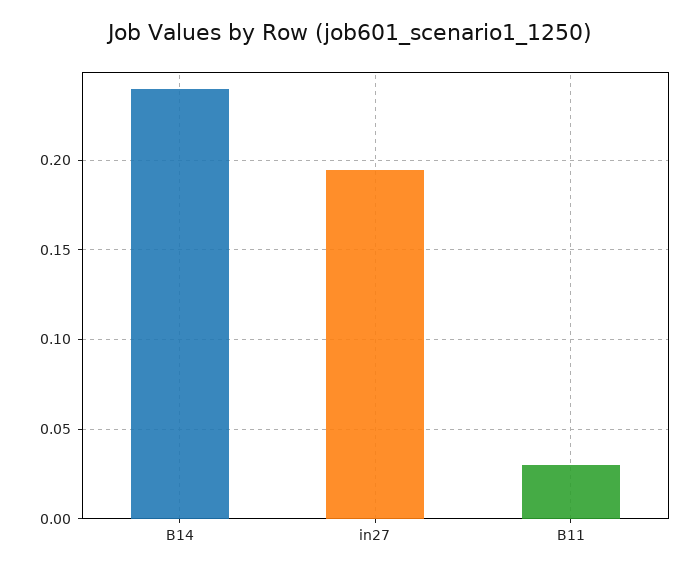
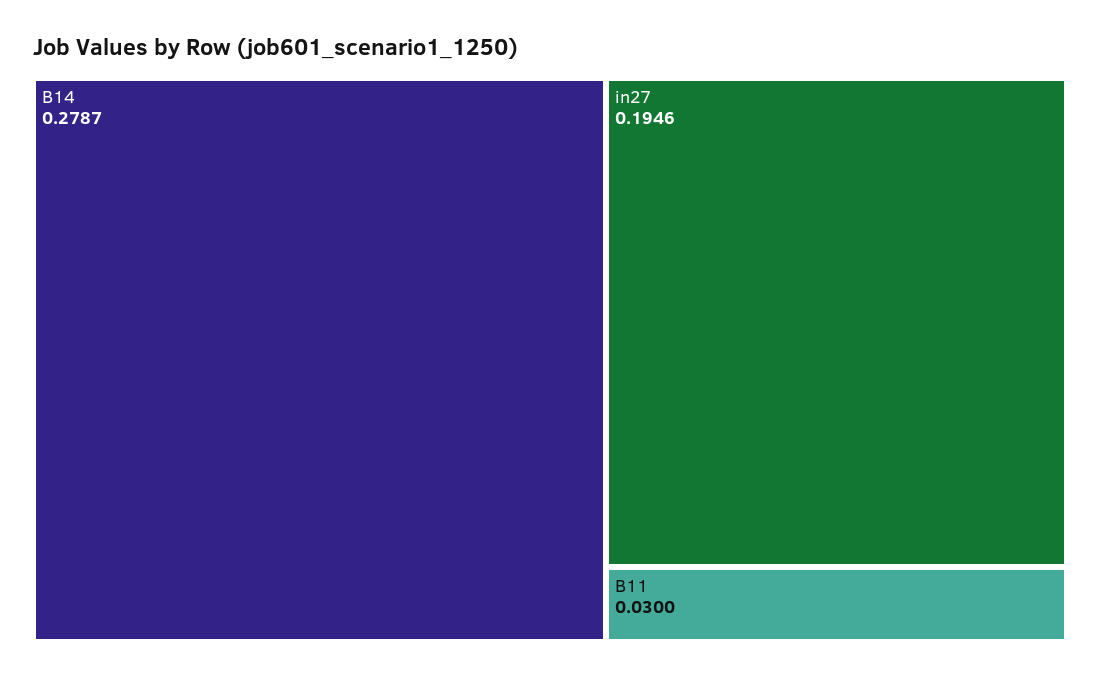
B14: 0.24 -> 0.2787

